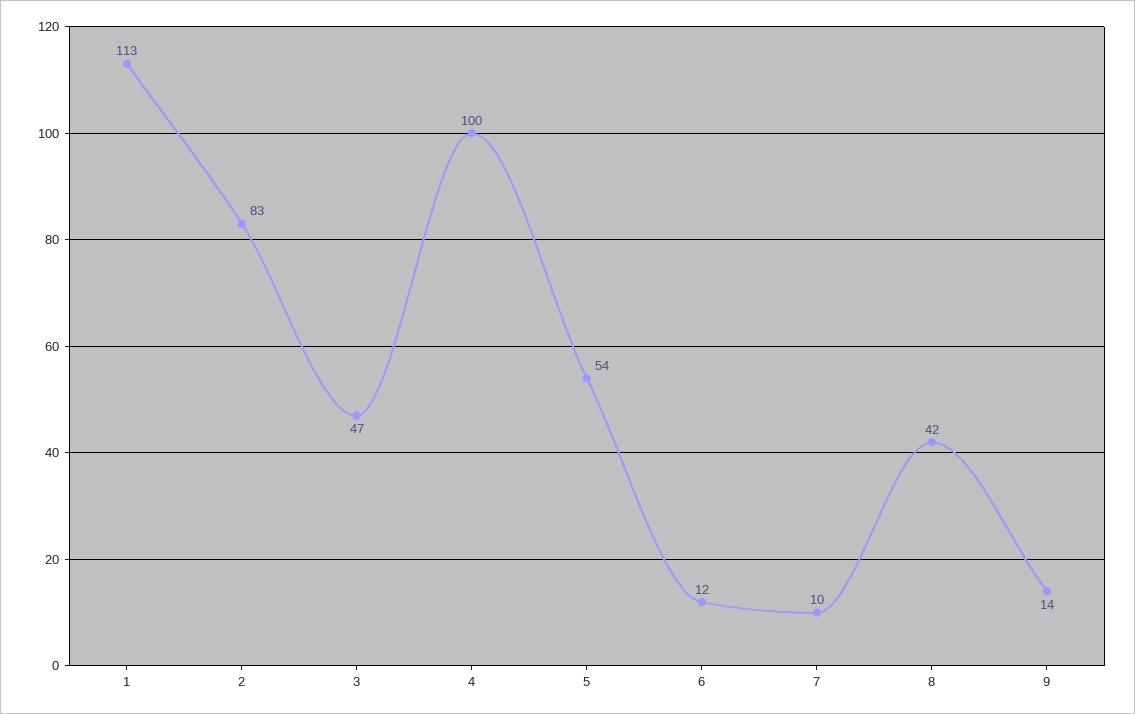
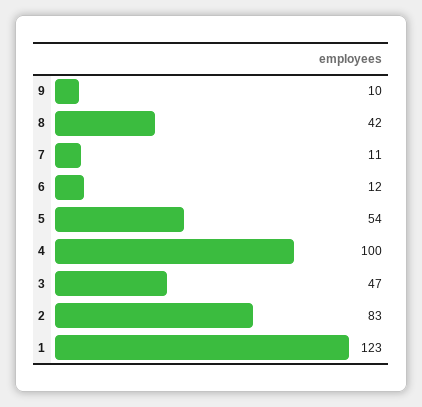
1: 113 -> 123
7: 10 -> 11
9: 14 -> 10

